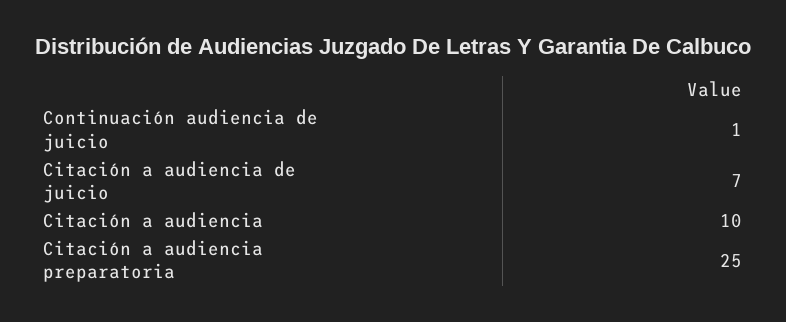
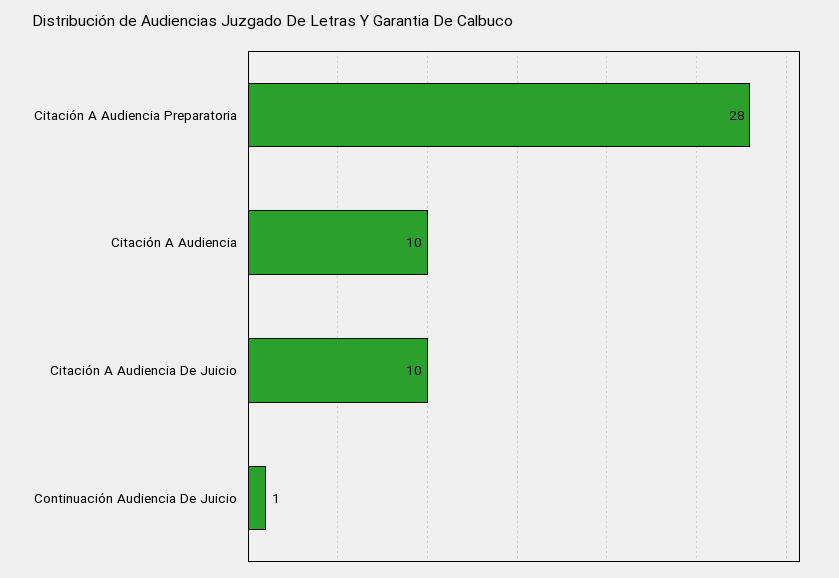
Citación a audiencia de juicio: 7 -> 10
Citación a audiencia preparatoria: 25 -> 28

